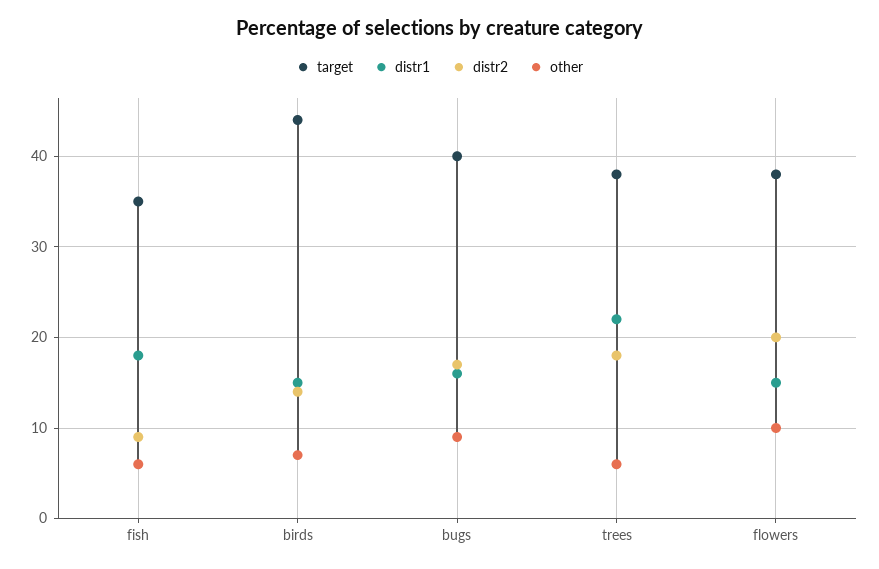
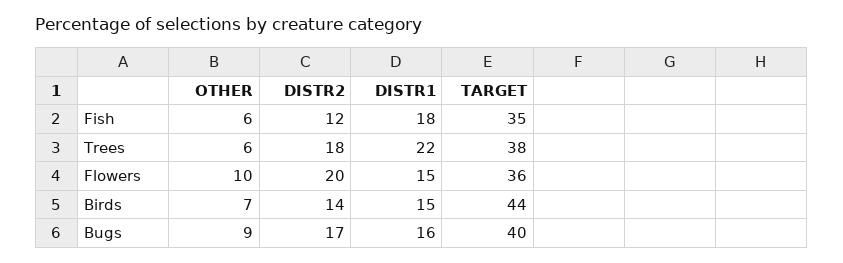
distr2, fish: 9 -> 12
target, flowers: 38 -> 36

